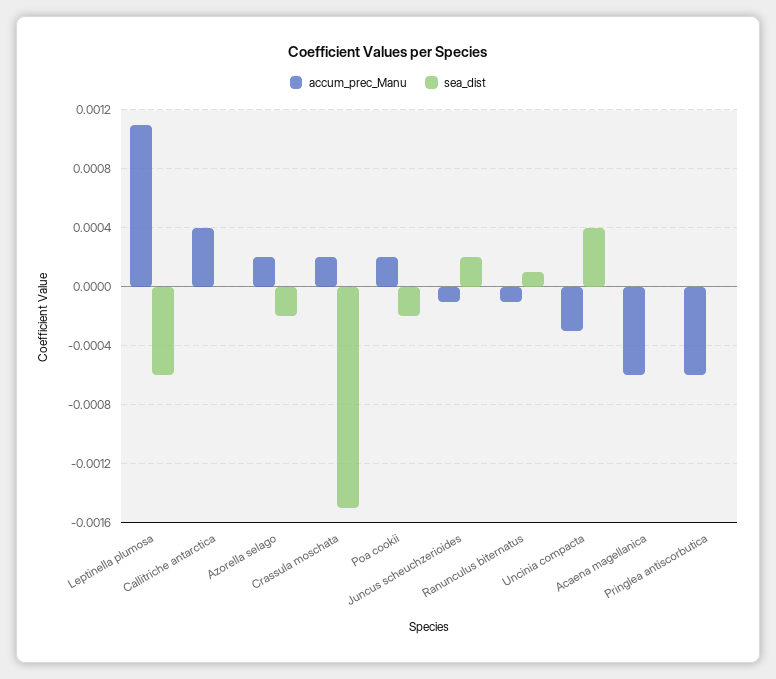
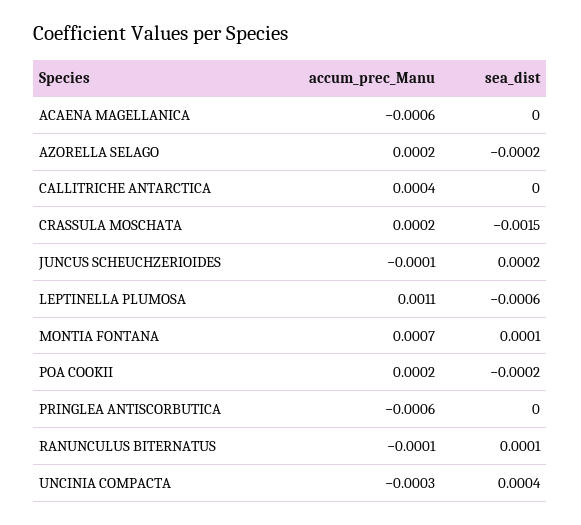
accum_prec_Manu, MONTIA FONTANA: none -> 0.0007
sea_dist, MONTIA FONTANA: none -> 0.0001

